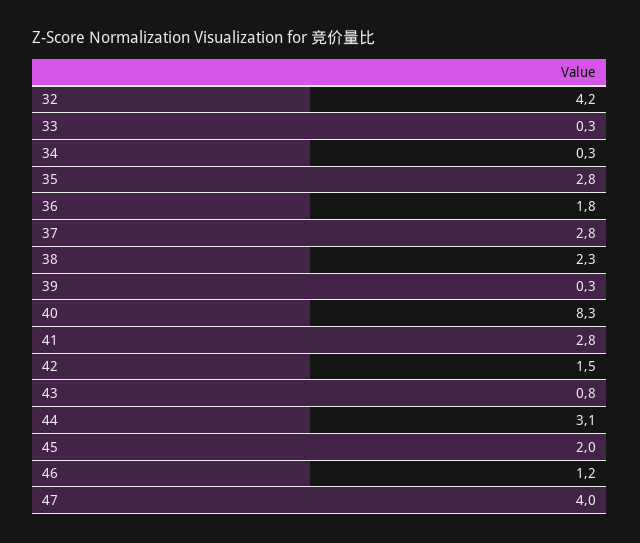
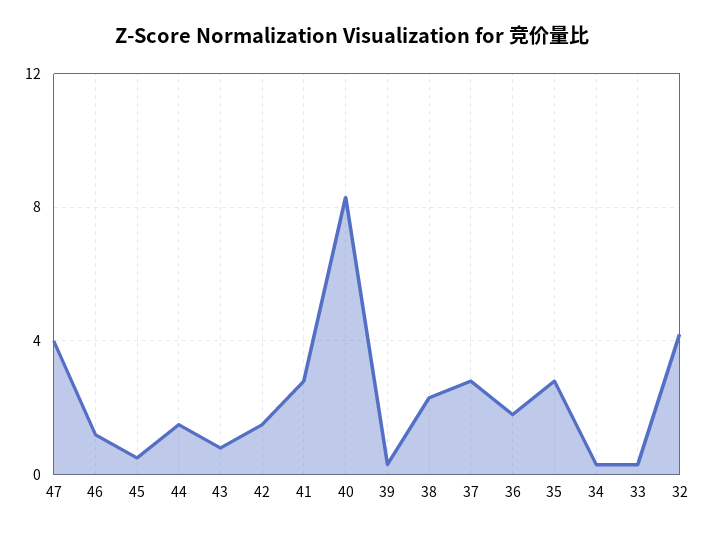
44: 3.1 -> 1.5
45: 2 -> 0.5

